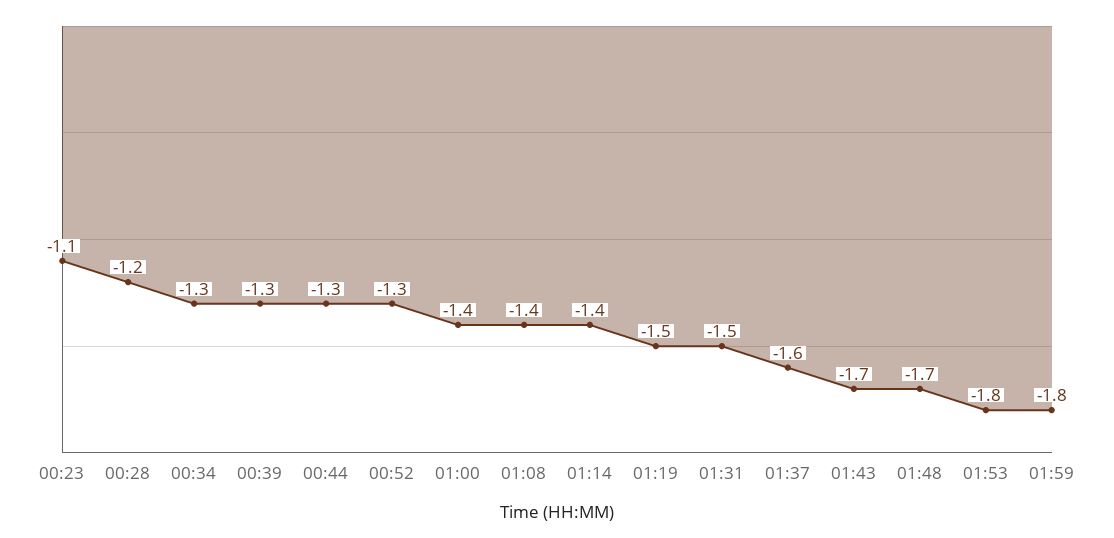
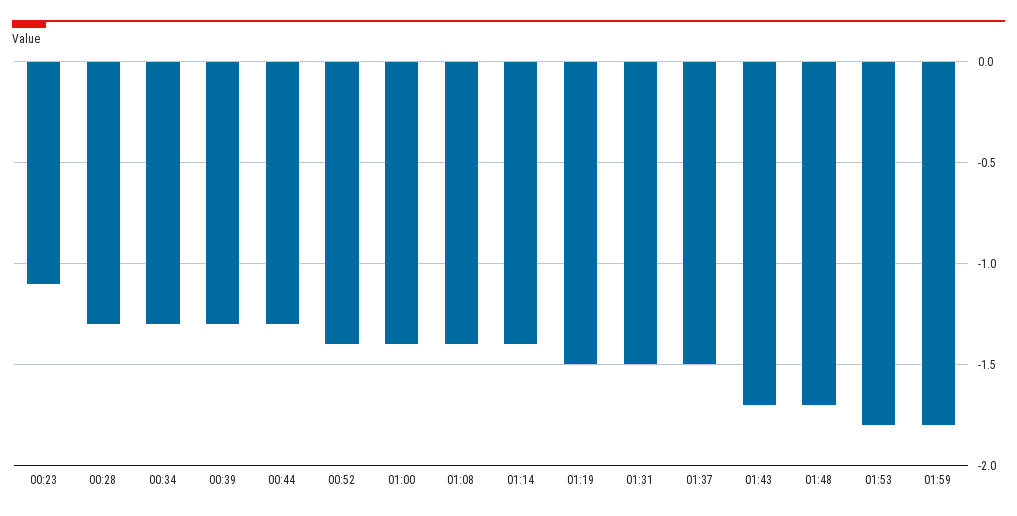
00:28: -1.2 -> -1.3
00:52: -1.3 -> -1.4
01:37: -1.6 -> -1.5

